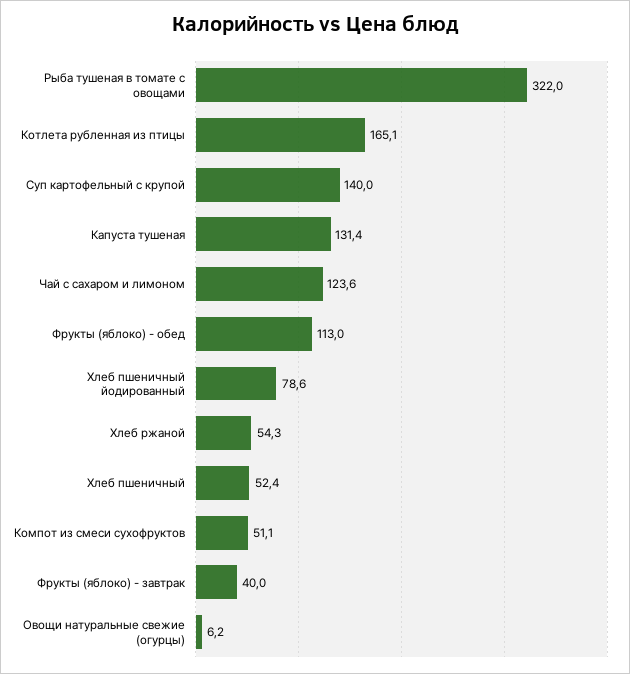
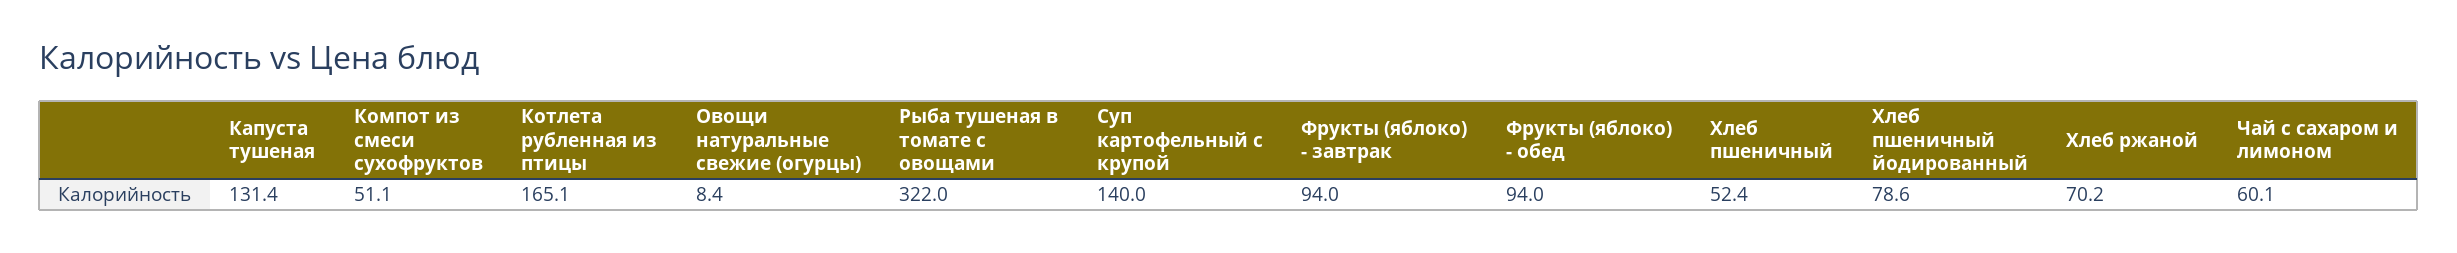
Чай с сахаром и лимоном: 123.6 -> 60.1
Фрукты (яблоко) - обед: 113 -> 94
Хлеб ржаной: 54.3 -> 70.2
Фрукты (яблоко) - завтрак: 40 -> 94
Овощи натуральные свежие (огурцы): 6.2 -> 8.4

